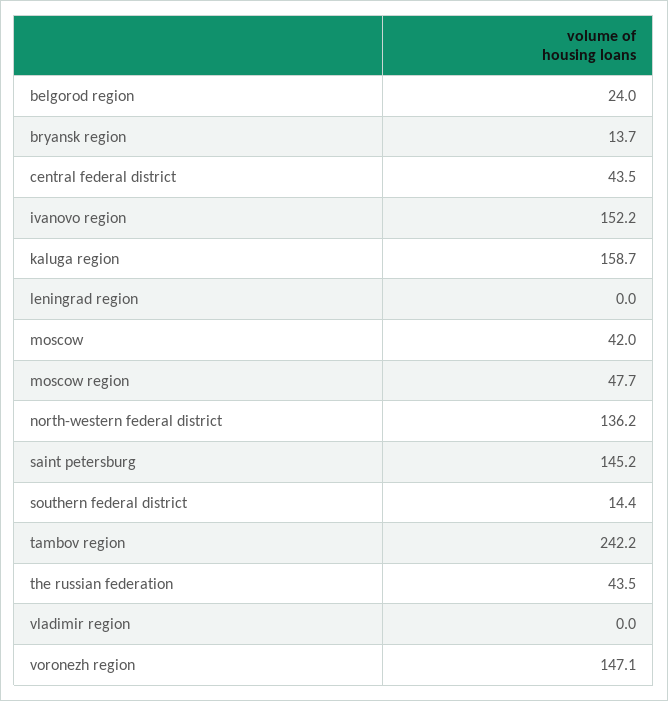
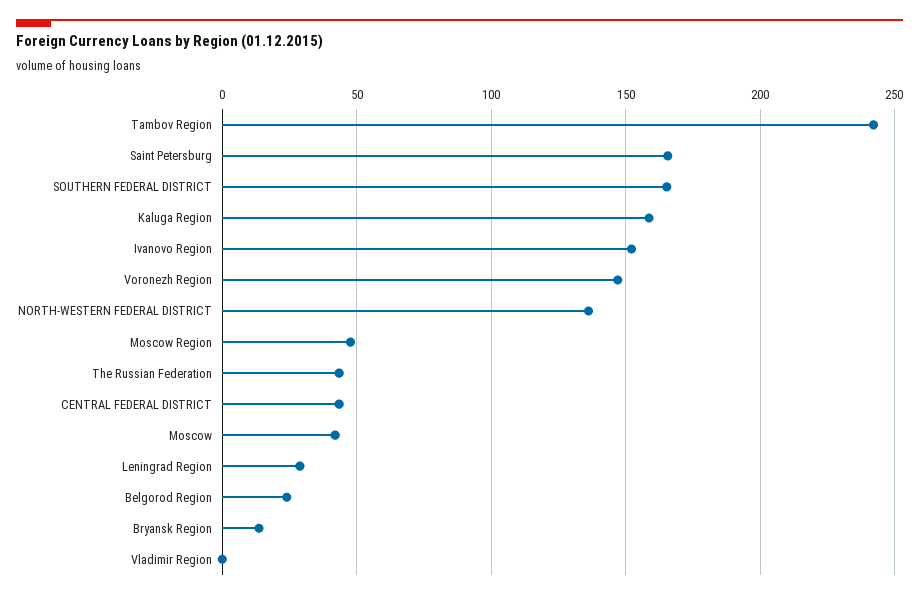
leningrad region: 0 -> 30
saint petersburg: 145.2 -> 165
southern federal district: 14.4 -> 165

